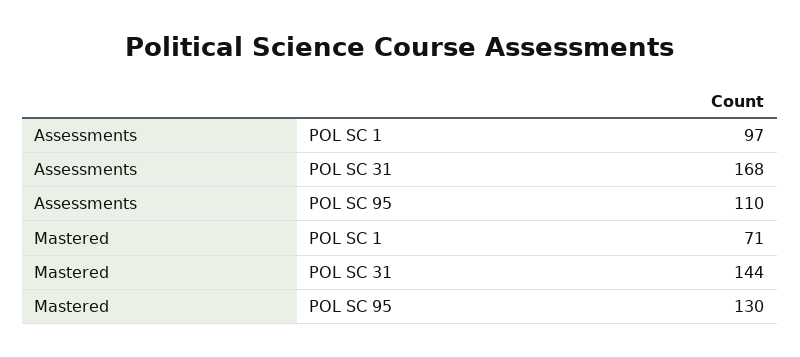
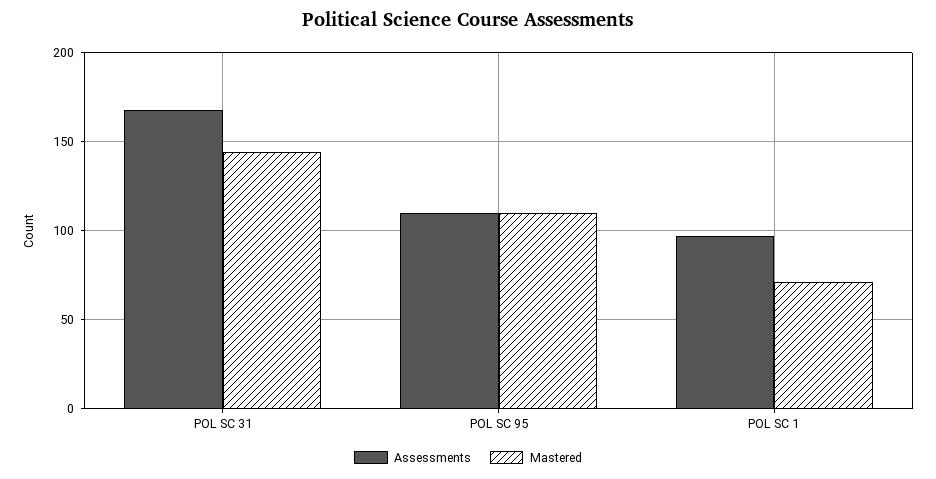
Mastered, POL SC 95: 130 -> 110

